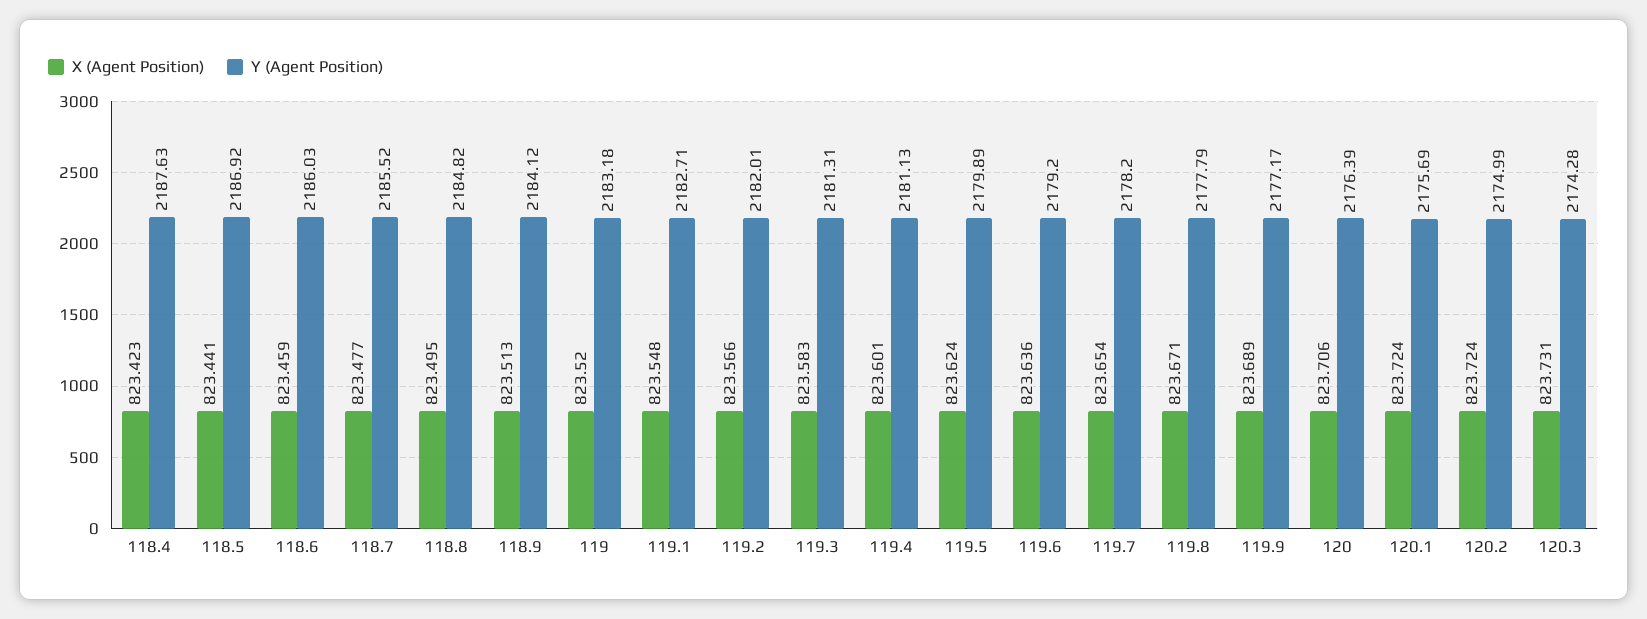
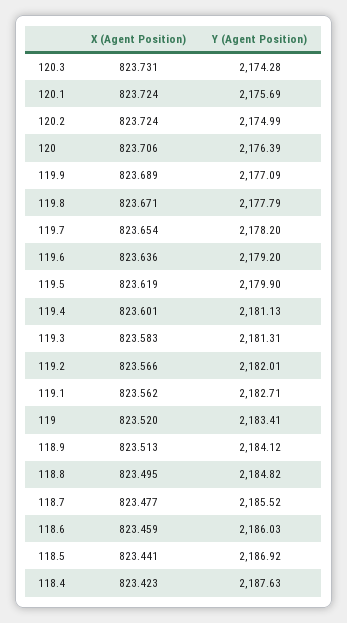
Y (Agent Position), 119: 2183.18 -> 2183.41
X (Agent Position), 119.1: 823.548 -> 823.562
X (Agent Position), 119.5: 823.624 -> 823.619
Y (Agent Position), 119.5: 2179.89 -> 2179.9
Y (Agent Position), 119.9: 2177.17 -> 2177.09

